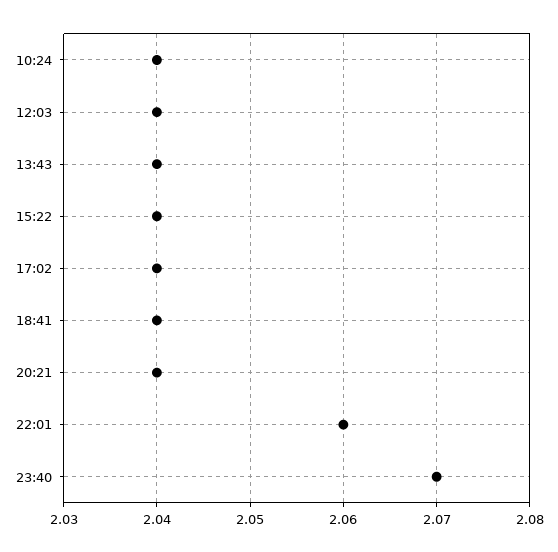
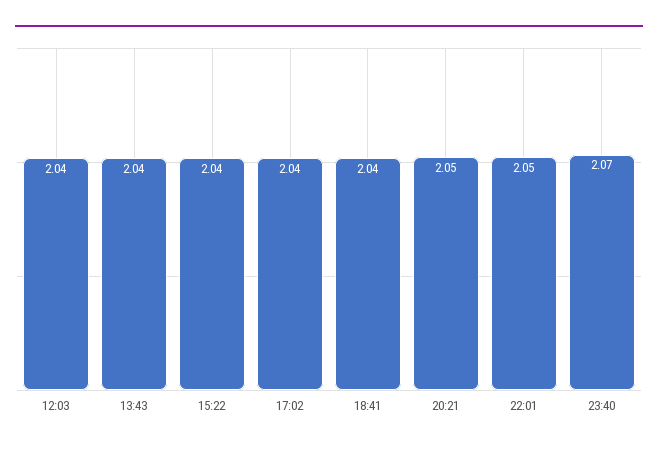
10:24: 2.04 -> none
20:21: 2.04 -> 2.05
22:01: 2.06 -> 2.05

